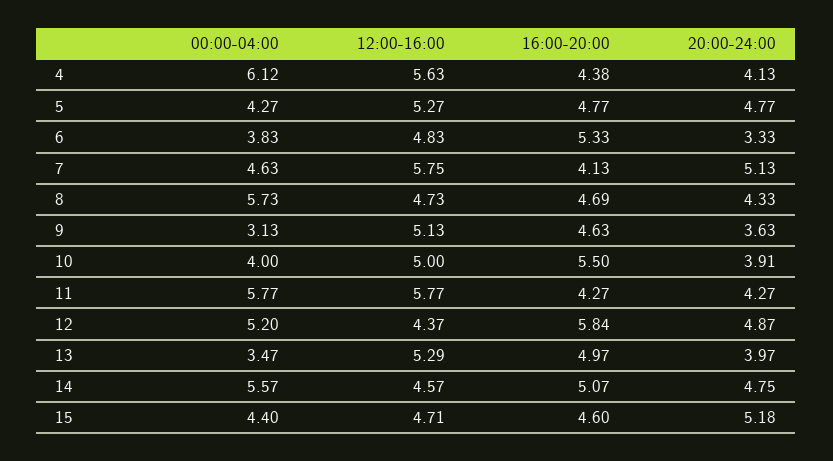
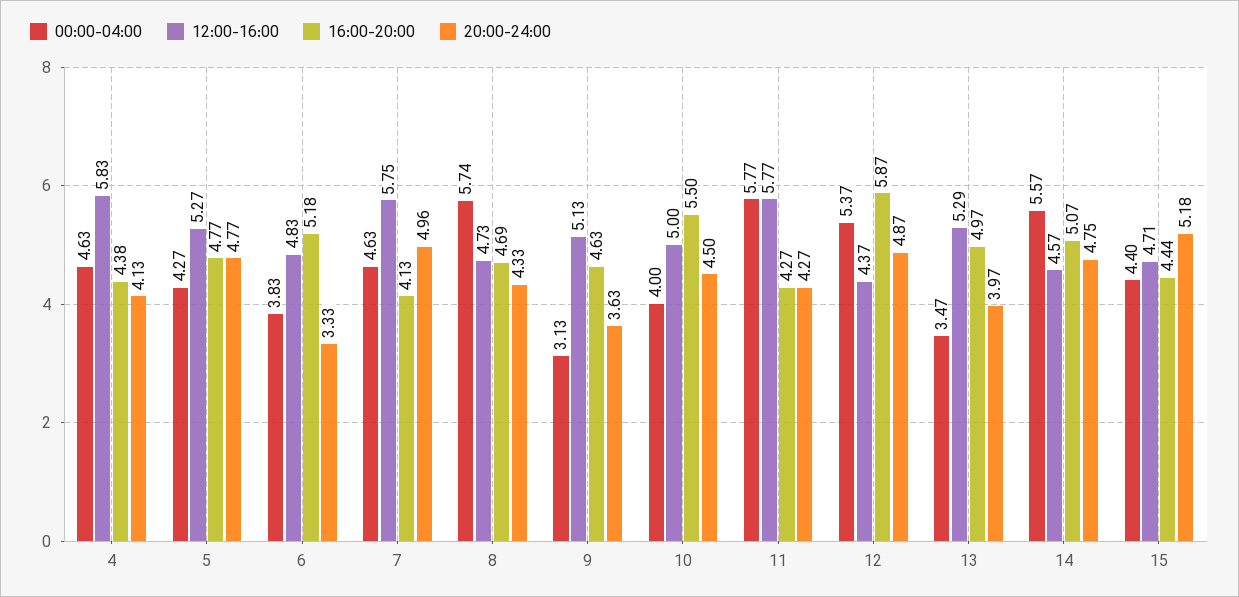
00:00-04:00, 4: 6.12 -> 4.63
12:00-16:00, 4: 5.63 -> 5.83
16:00-20:00, 6: 5.33 -> 5.18
20:00-24:00, 7: 5.13 -> 4.96
00:00-04:00, 8: 5.73 -> 5.74
20:00-24:00, 10: 3.91 -> 4.5
00:00-04:00, 12: 5.2 -> 5.37
16:00-20:00, 12: 5.84 -> 5.87
16:00-20:00, 15: 4.6 -> 4.44

